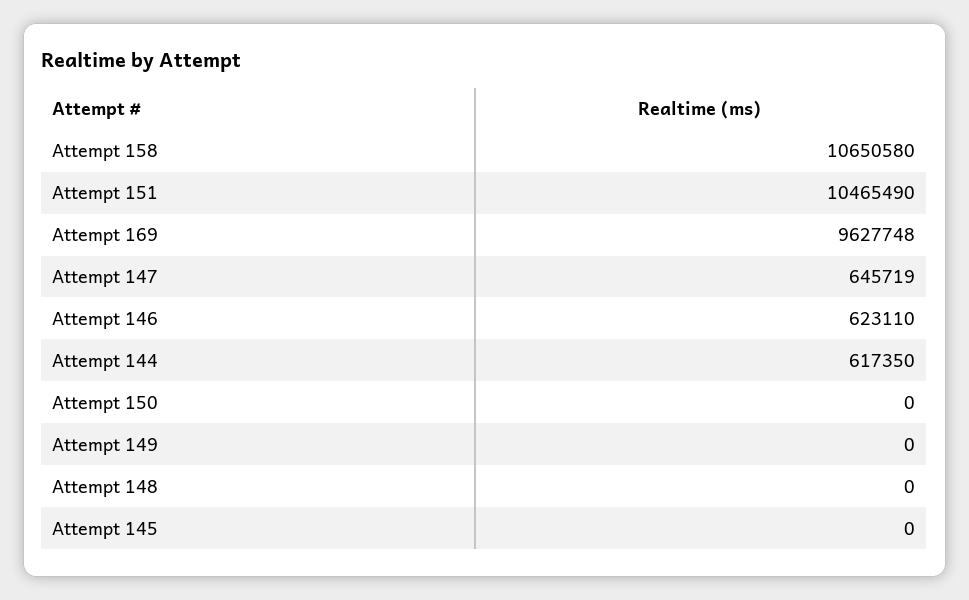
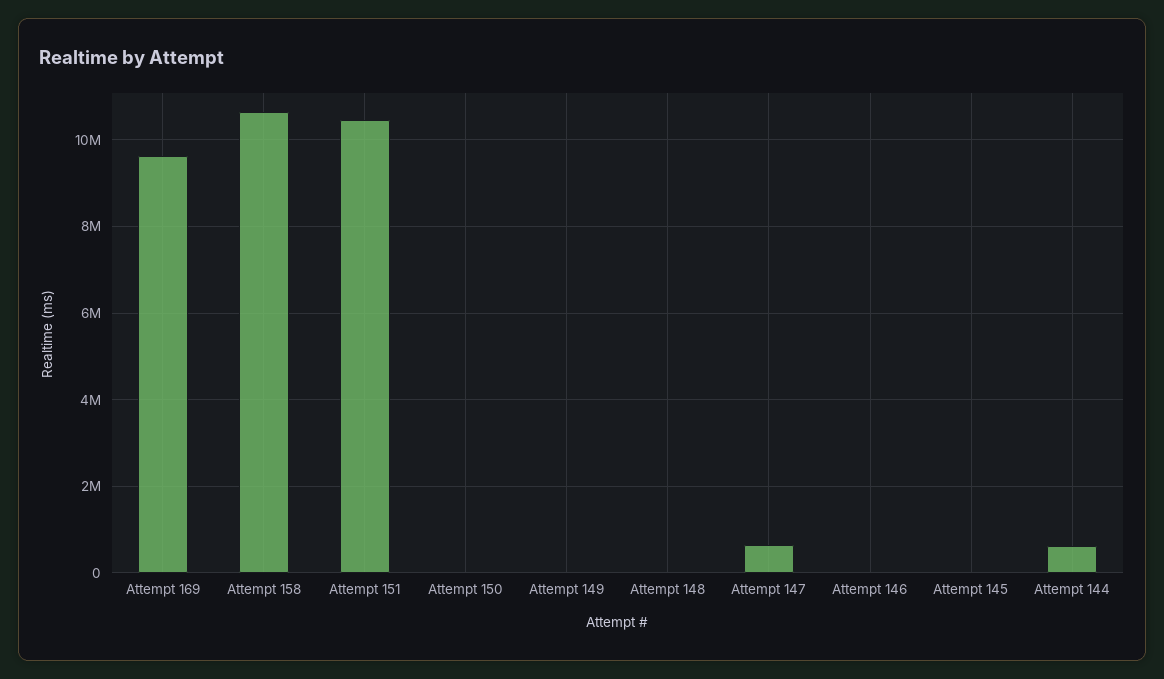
Attempt 146: 623110 -> 0

